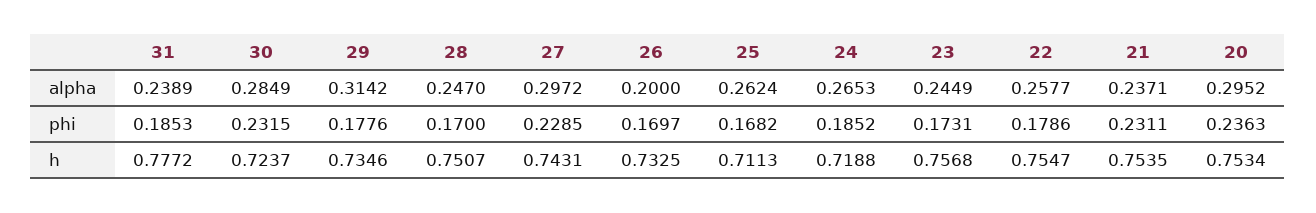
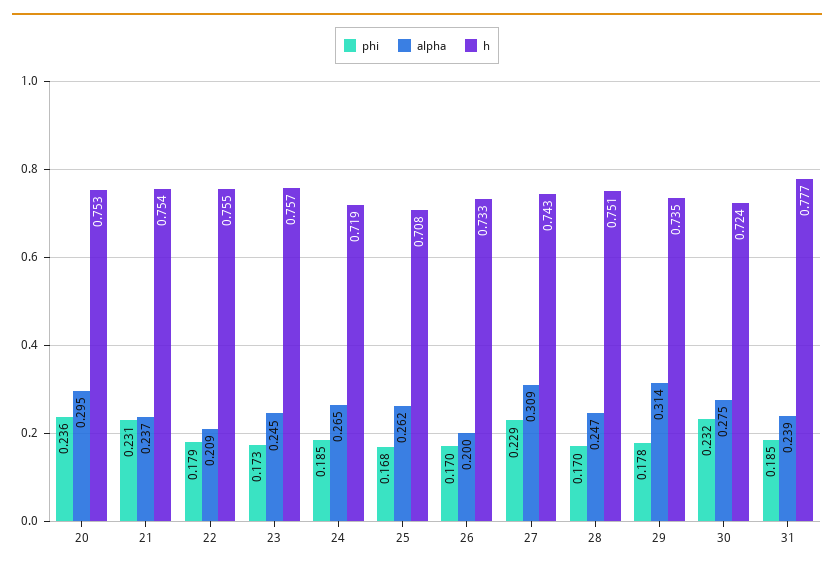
alpha, 30: 0.2849 -> 0.275
alpha, 27: 0.2972 -> 0.309
alpha, 22: 0.2577 -> 0.209
h, 25: 0.7113 -> 0.708

